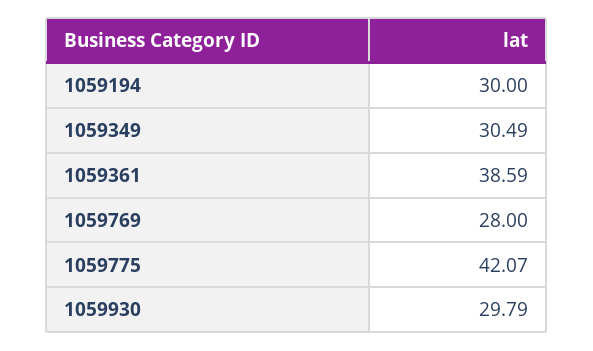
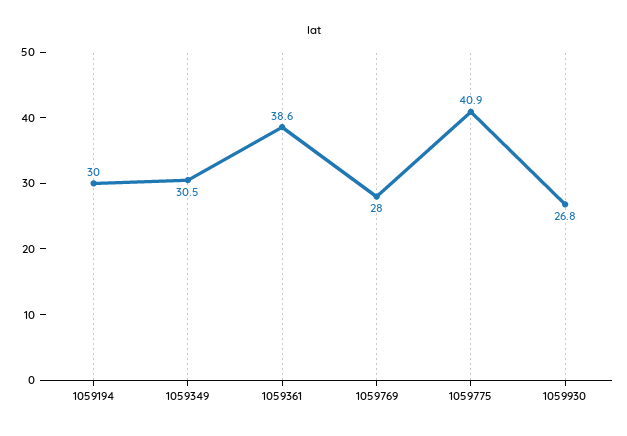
1059775: 42.07 -> 40.9
1059930: 29.79 -> 26.8

